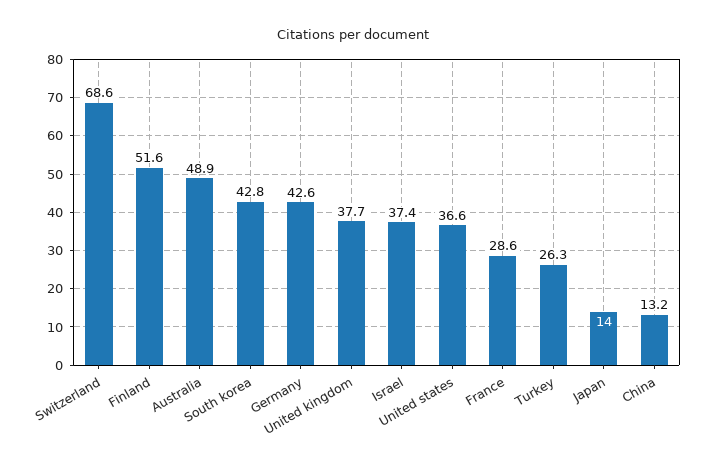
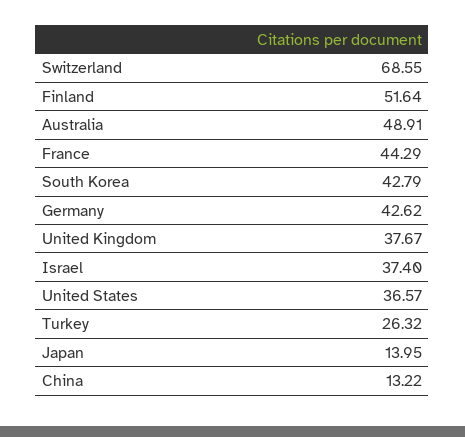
France: 28.6 -> 44.29

